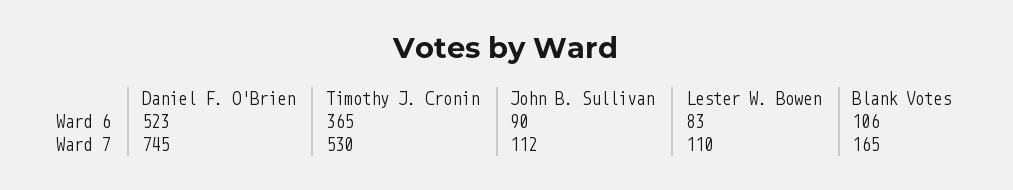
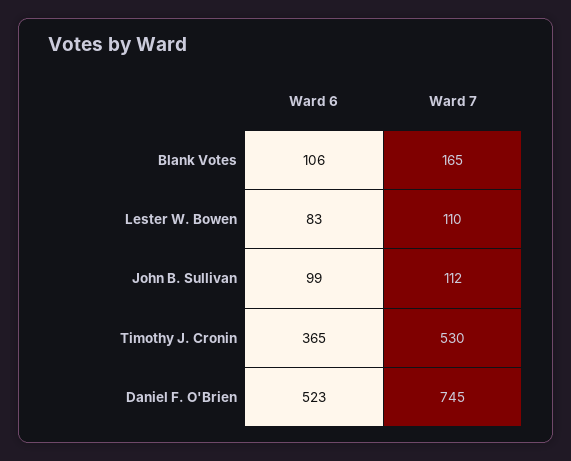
John B. Sullivan, Ward 6: 90 -> 99

